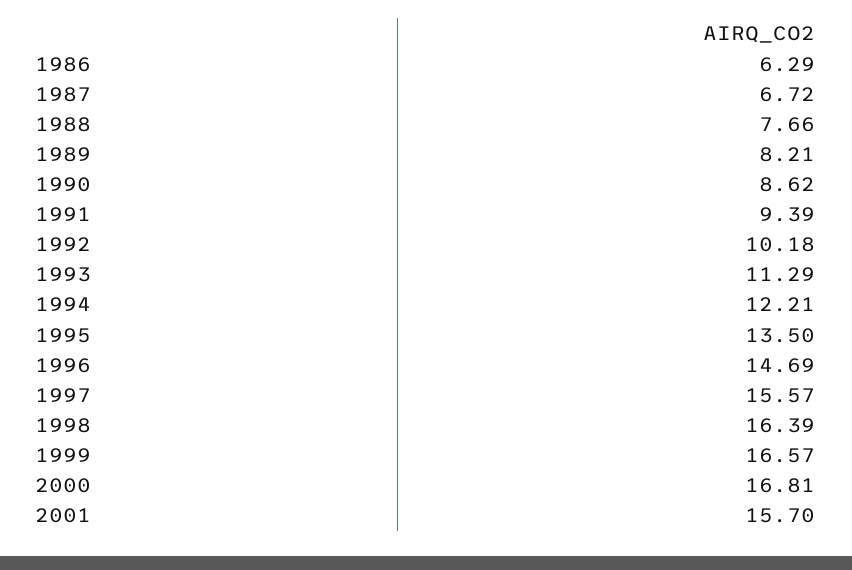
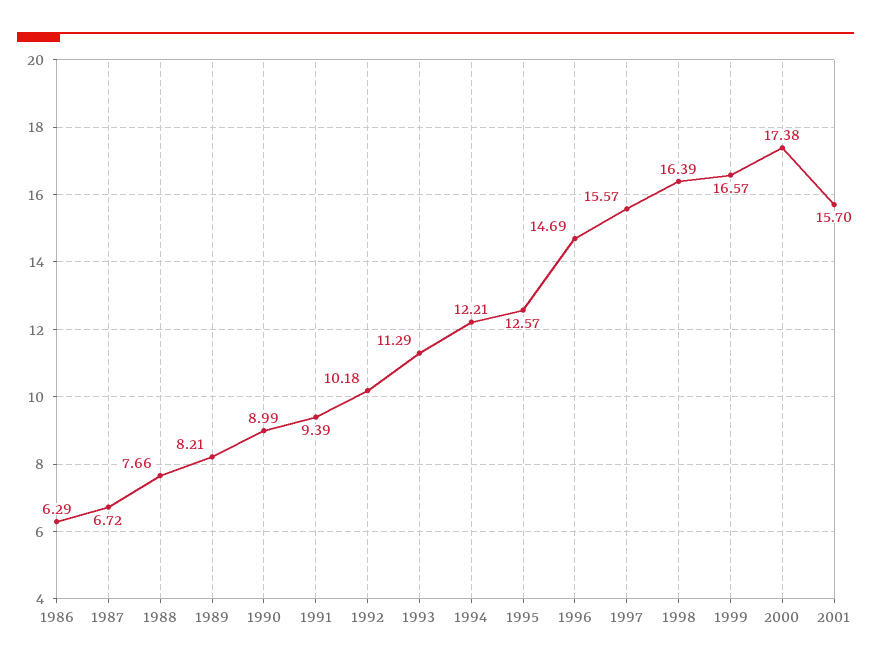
1990: 8.62 -> 8.99
1995: 13.5 -> 12.57
2000: 16.81 -> 17.38

